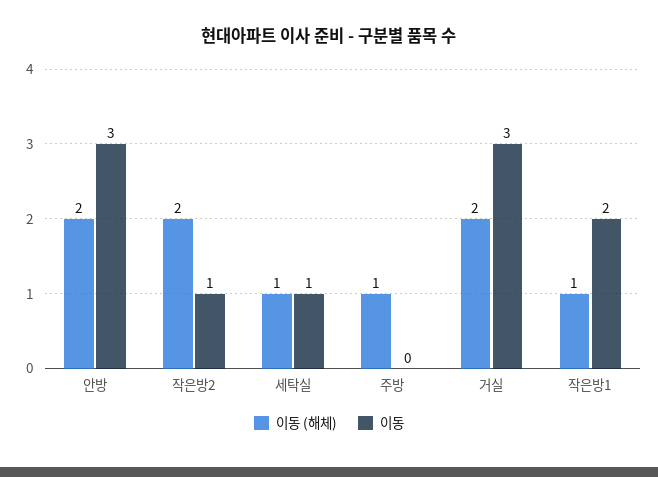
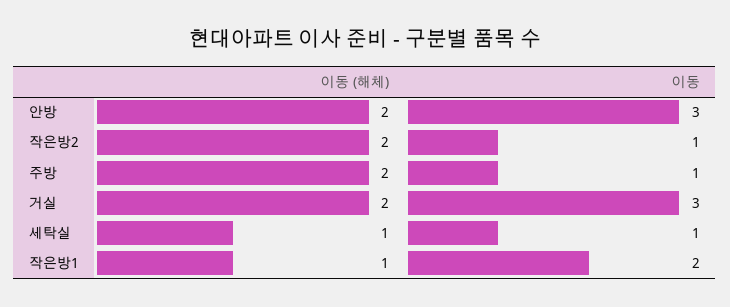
이동 (해체), 주방: 1 -> 2
이동, 주방: 0 -> 1

